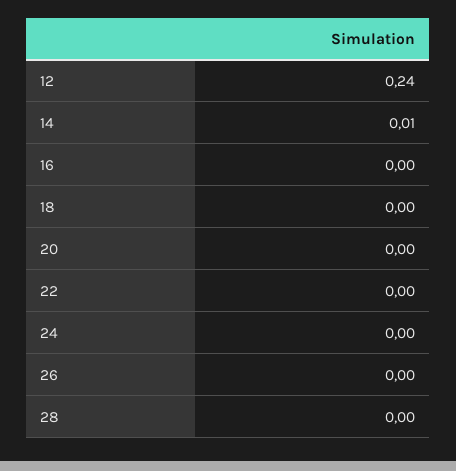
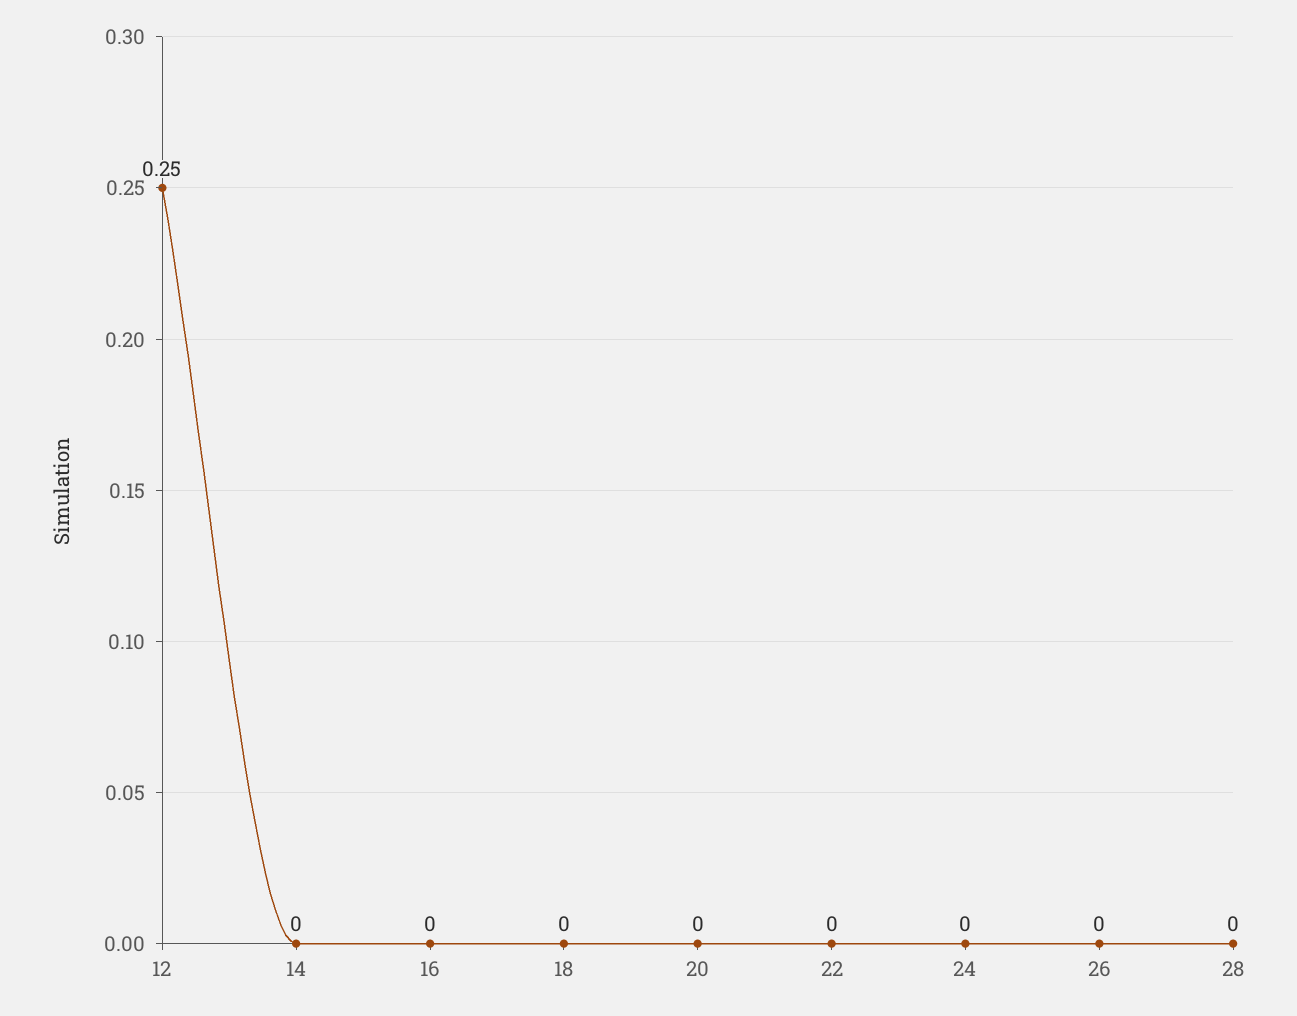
12: 0.24 -> 0.25
14: 0.01 -> 0

